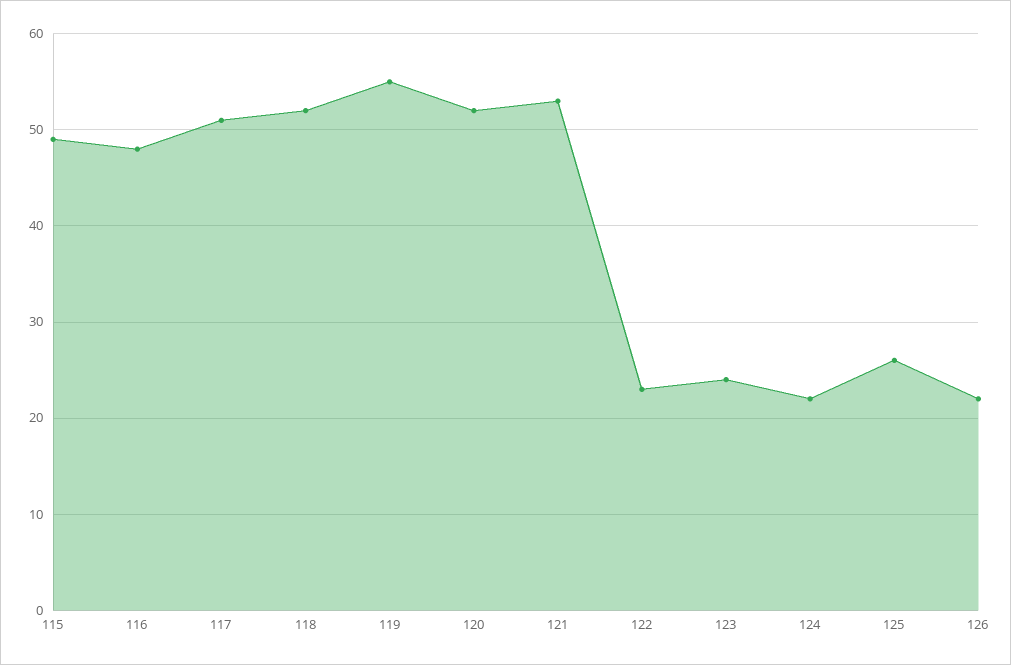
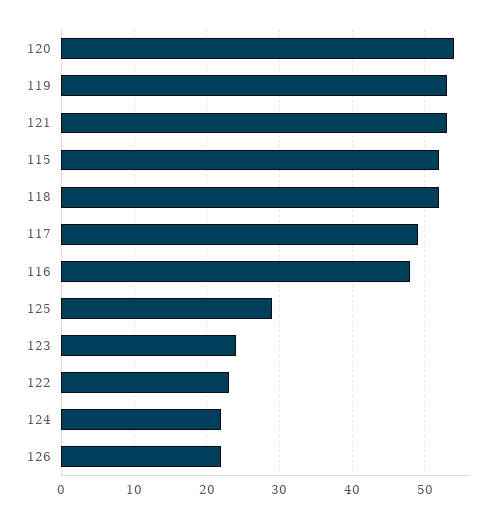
115: 49 -> 52
117: 51 -> 49
119: 55 -> 53
120: 52 -> 54
125: 26 -> 29

